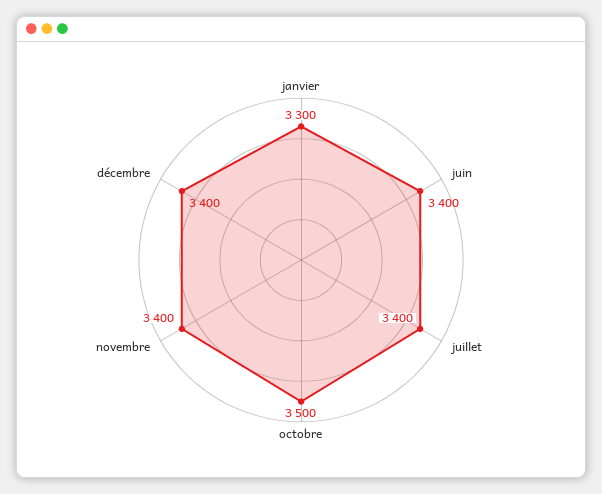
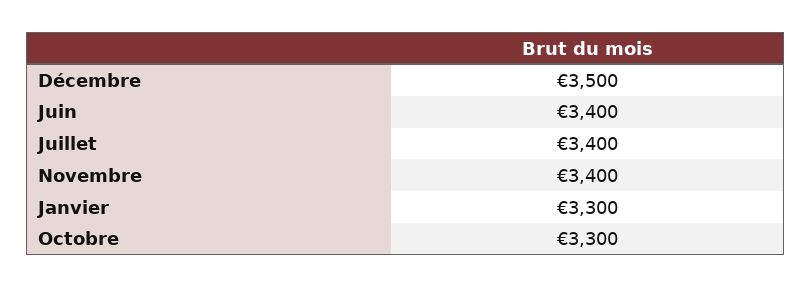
octobre: 3500 -> 3300
décembre: 3400 -> 3500

